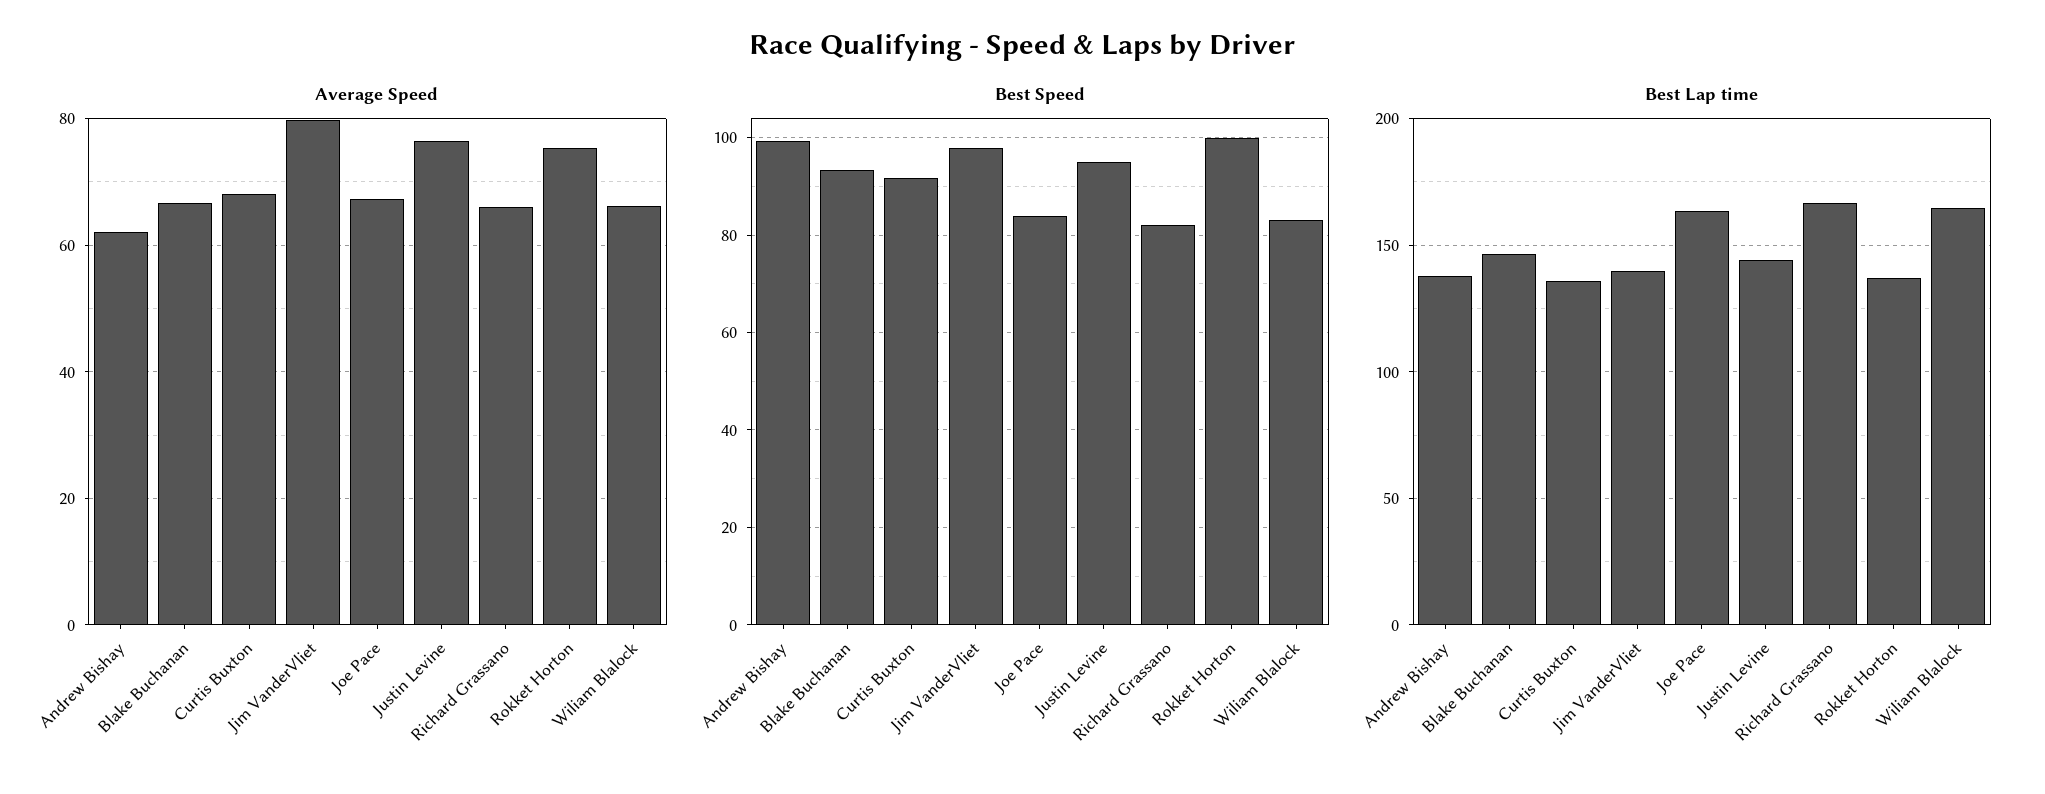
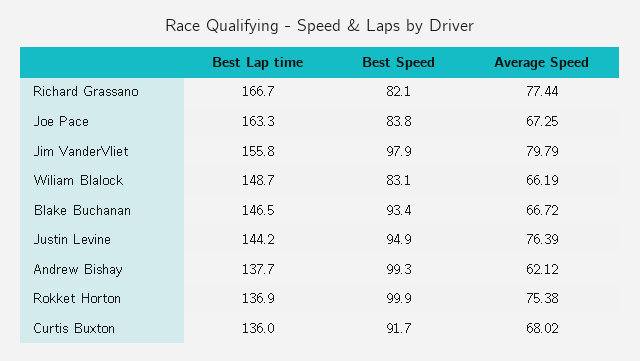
Average Speed, Richard Grassano: 66 -> 77.44
Best Lap time, Jim VanderVliet: 140 -> 155.8
Best Lap time, Wiliam Blalock: 165 -> 148.7

